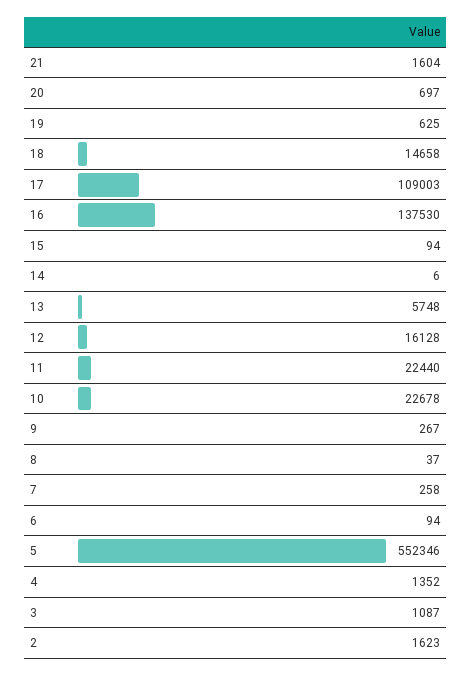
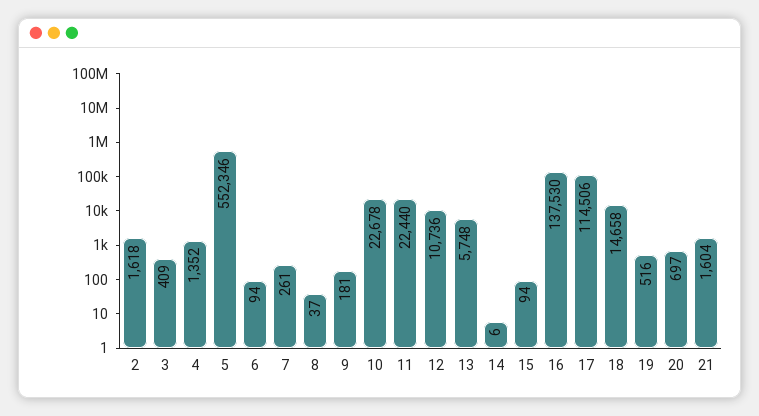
19: 625 -> 516
17: 109003 -> 114506
12: 16128 -> 10736
9: 267 -> 181
7: 258 -> 261
3: 1087 -> 409
2: 1623 -> 1618

